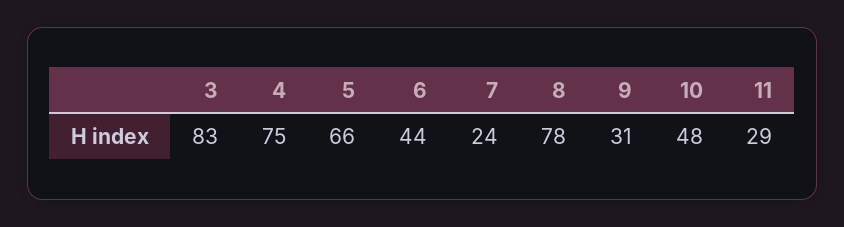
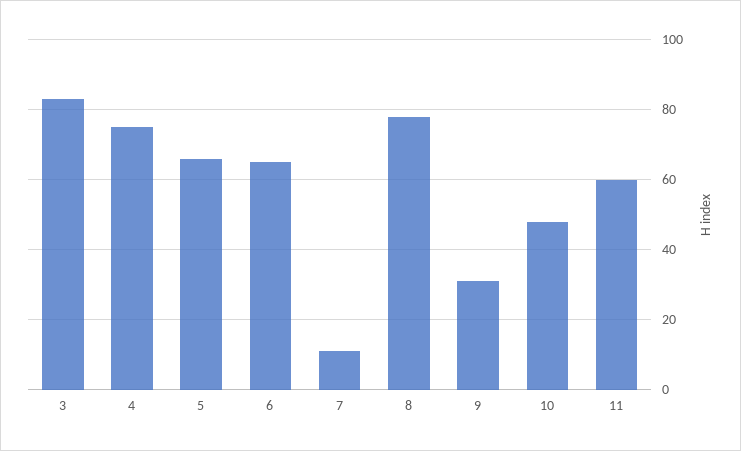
6: 44 -> 65
7: 24 -> 10
11: 29 -> 60

